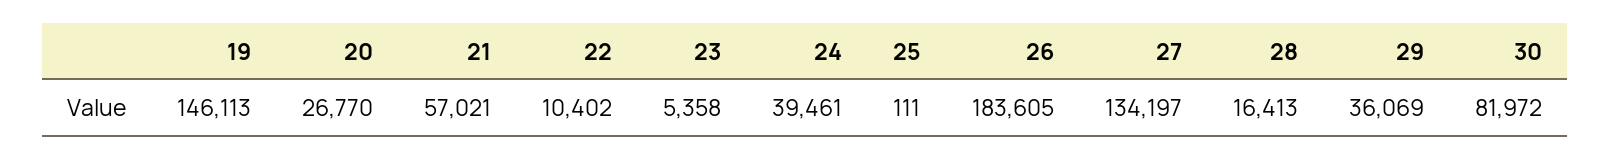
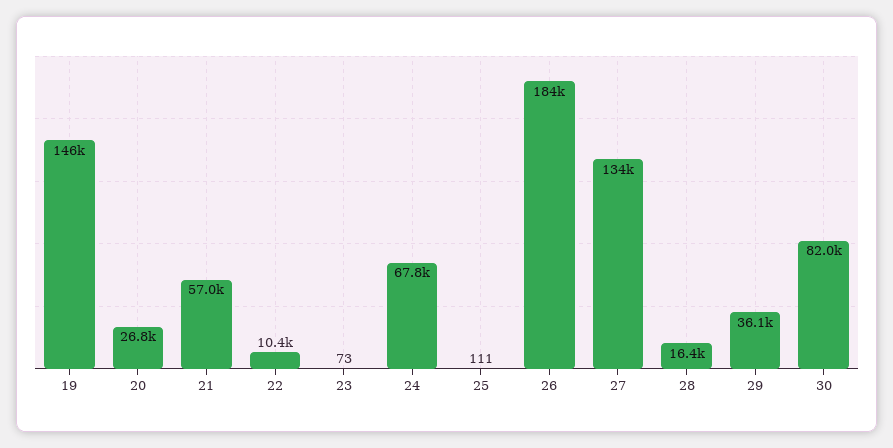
23: 5358 -> 73
24: 39461 -> 67800

